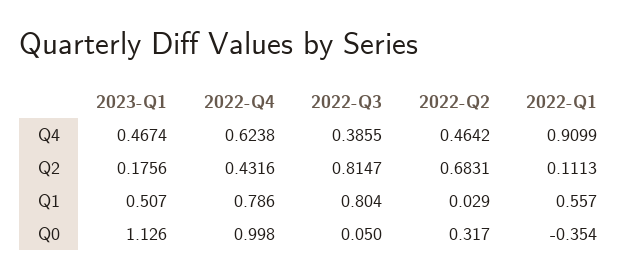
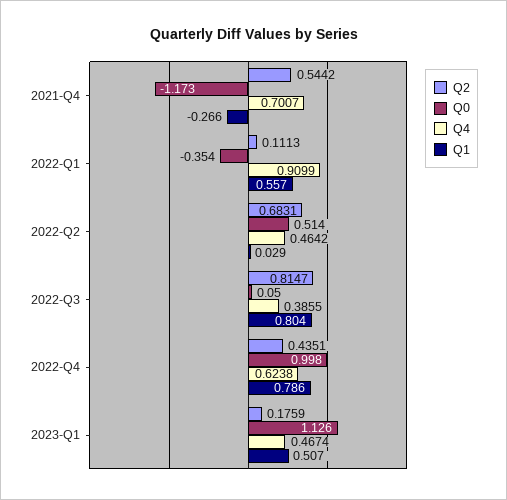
Q2, 2023-Q1: 0.1756 -> 0.1759
Q2, 2022-Q4: 0.4316 -> 0.4351
Q0, 2022-Q2: 0.317 -> 0.514
Q2, 2021-Q4: none -> 0.5442
Q0, 2021-Q4: none -> -1.173
Q4, 2021-Q4: none -> 0.7007
Q1, 2021-Q4: none -> -0.266

